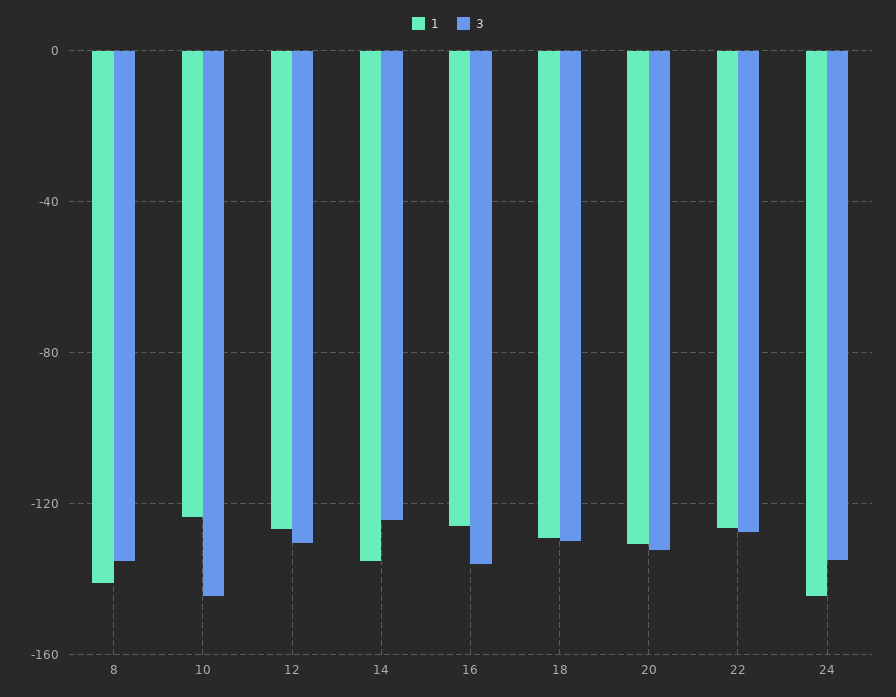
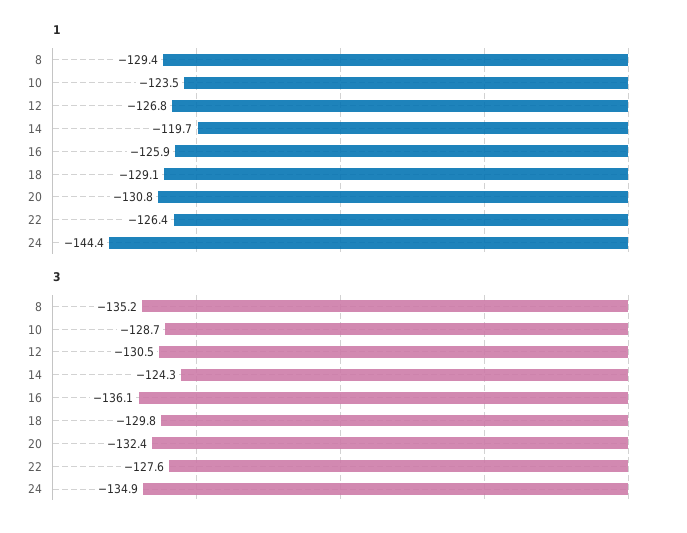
1, 8: -140 -> -129.4
3, 10: -145 -> -128.7
1, 14: -135 -> -119.7

